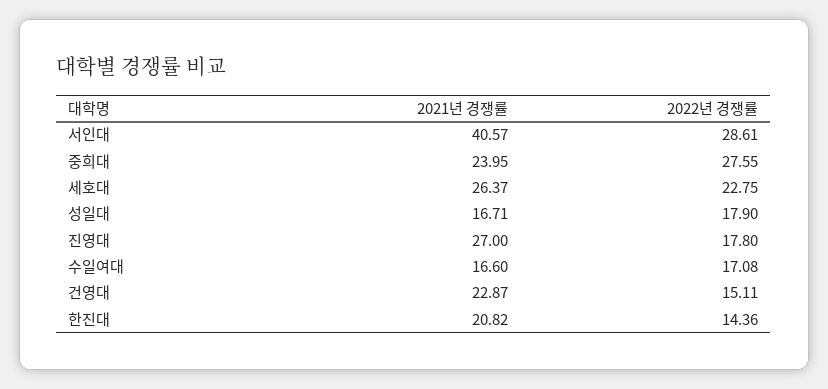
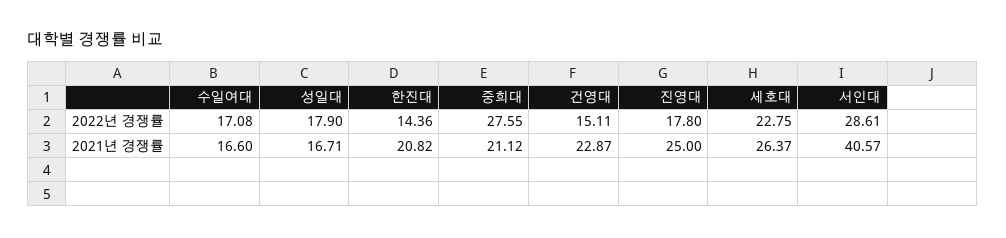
2021년 경쟁률, 중희대: 23.95 -> 21.12
2021년 경쟁률, 진영대: 27 -> 25

